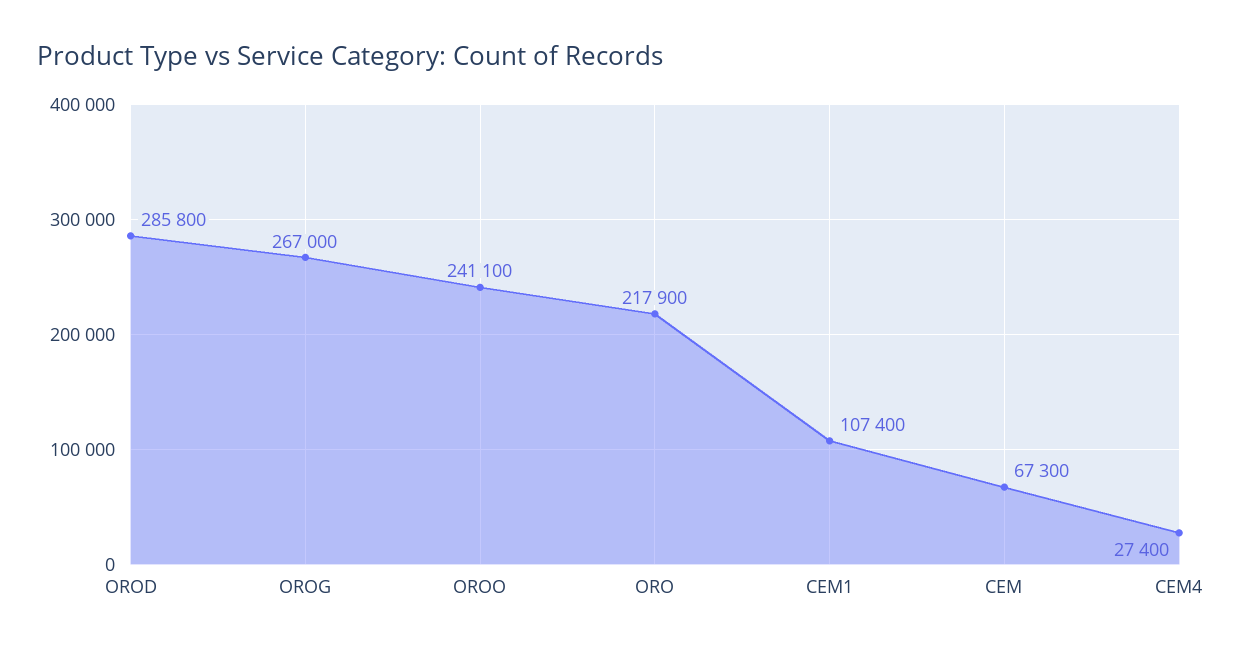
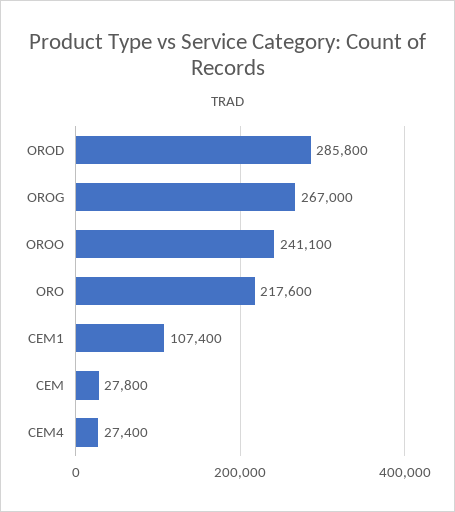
ORO: 217900 -> 217600
CEM: 67300 -> 27800

